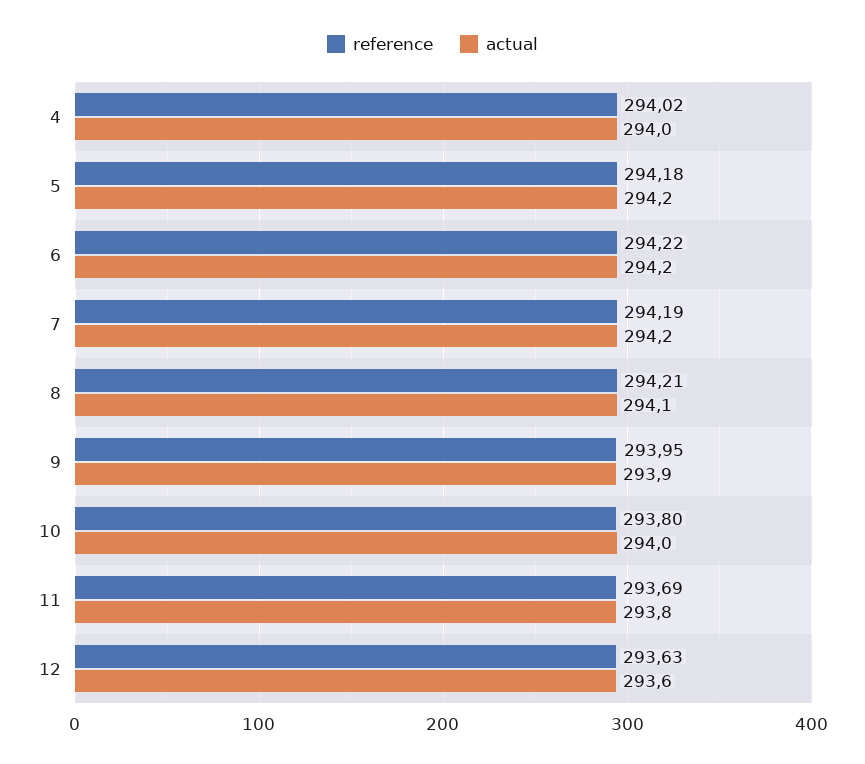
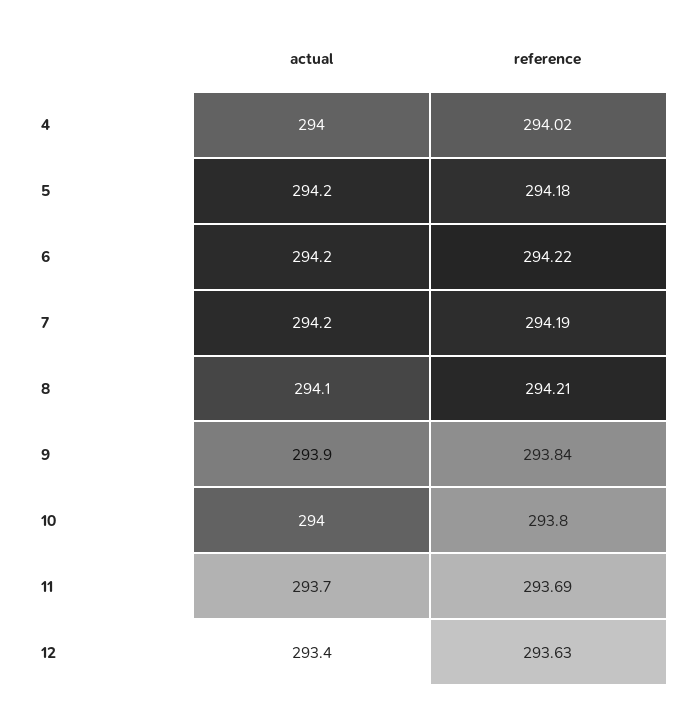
reference, 9: 293.95 -> 293.84
actual, 11: 293.8 -> 293.7
actual, 12: 293.6 -> 293.4

